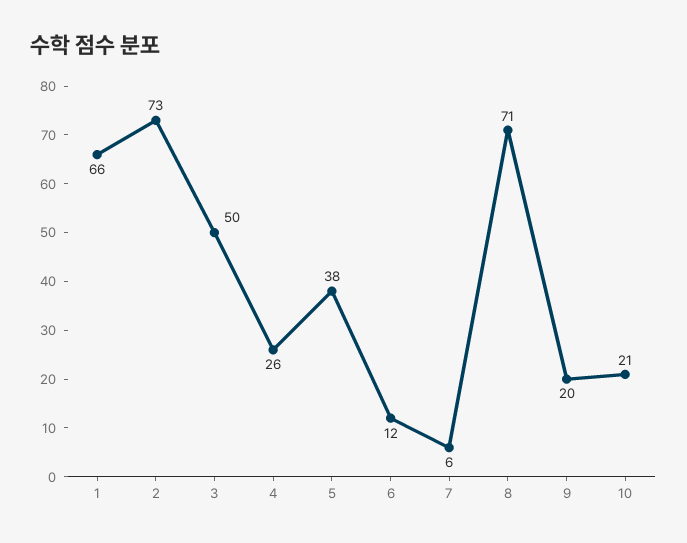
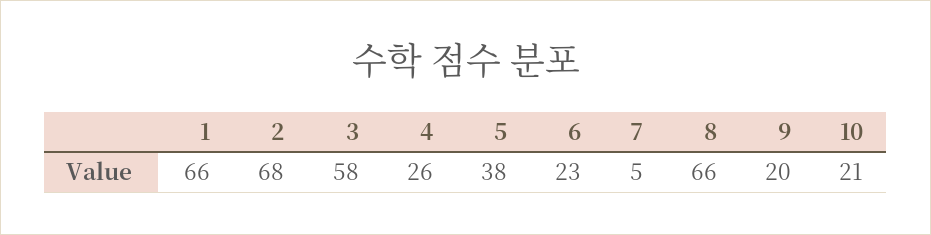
2: 73 -> 68
3: 50 -> 58
6: 12 -> 23
7: 6 -> 5
8: 71 -> 66

